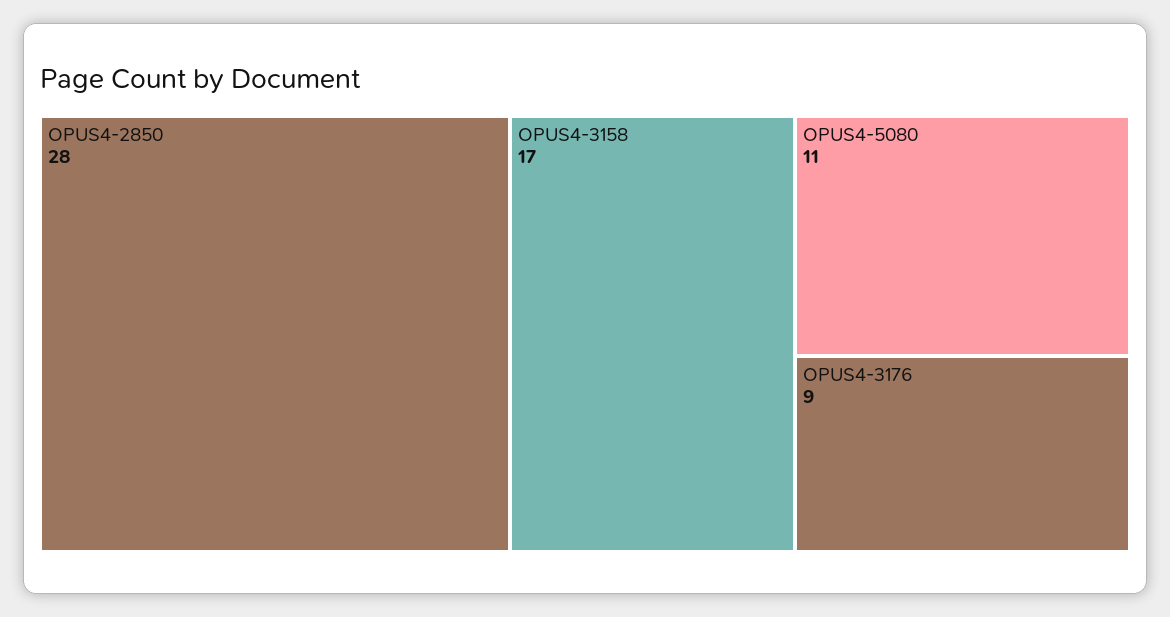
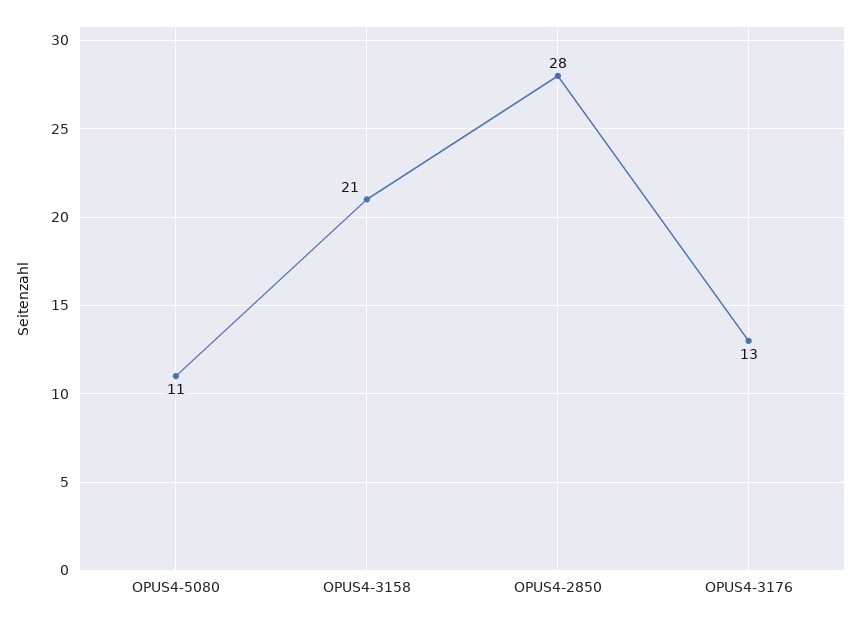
OPUS4-3158: 17 -> 21
OPUS4-3176: 9 -> 13

